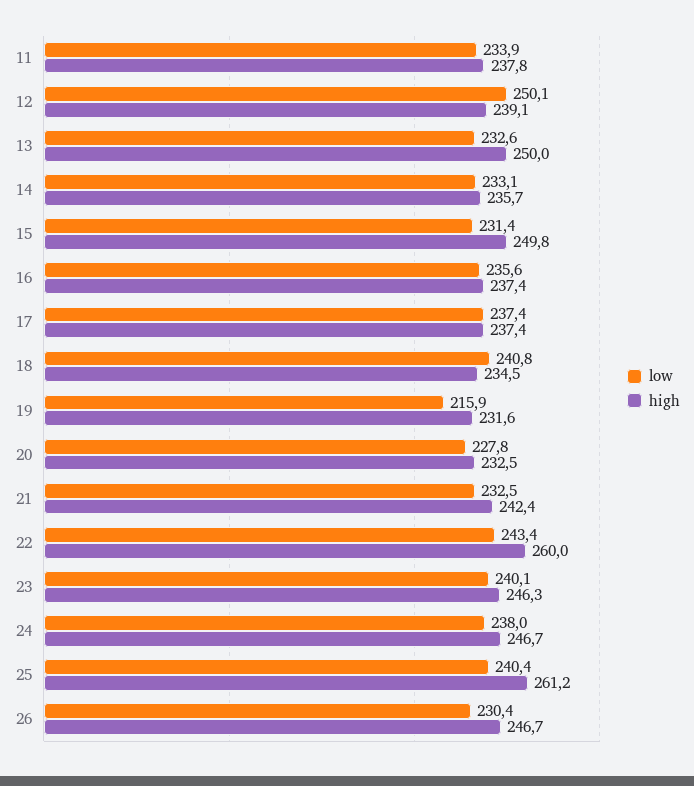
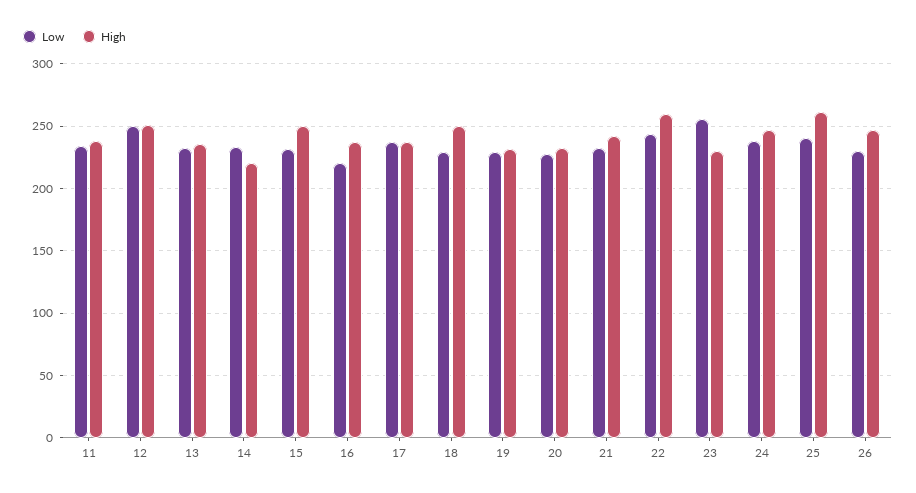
high, 12: 239.1 -> 250
high, 13: 250 -> 235
high, 14: 235.7 -> 220
low, 16: 235.6 -> 220
low, 18: 240.8 -> 230
high, 18: 234.5 -> 250
low, 19: 215.9 -> 230
low, 23: 240.1 -> 255
high, 23: 246.3 -> 230

